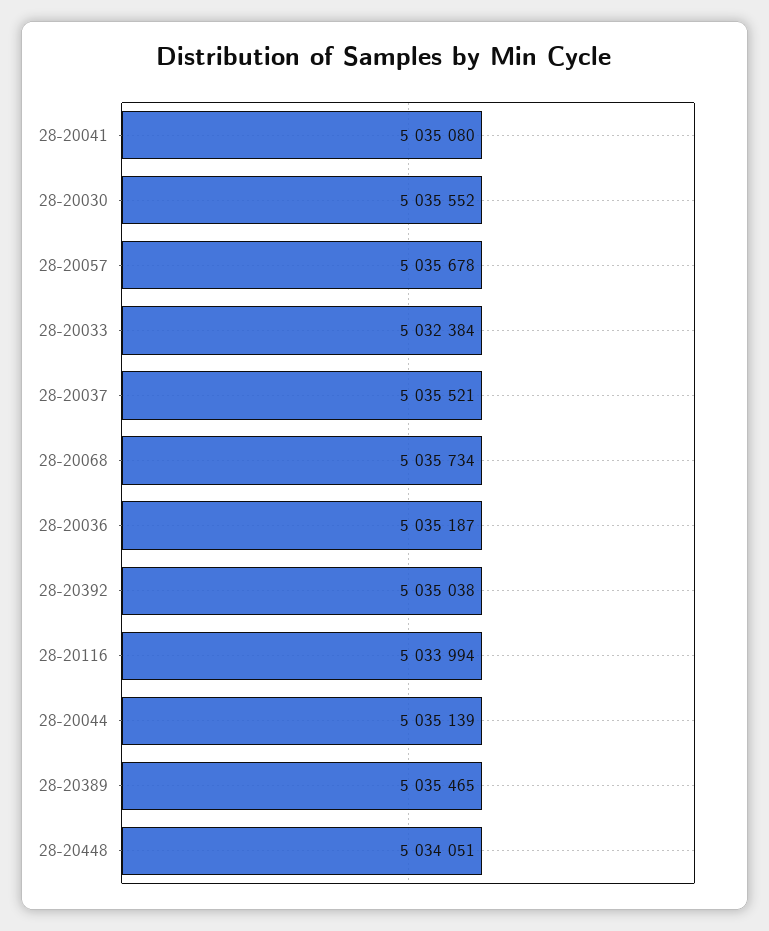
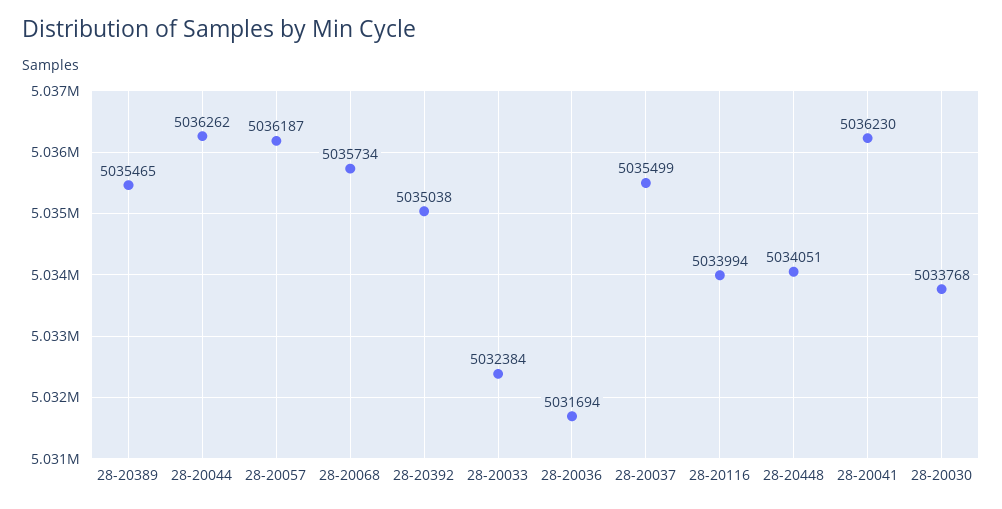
28-20041: 5035080 -> 5036230
28-20030: 5035552 -> 5033768
28-20057: 5035678 -> 5036187
28-20037: 5035521 -> 5035499
28-20036: 5035187 -> 5031694
28-20044: 5035139 -> 5036262

